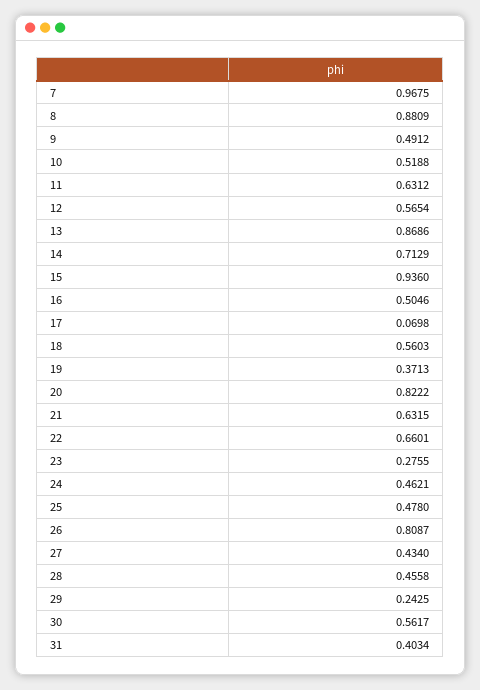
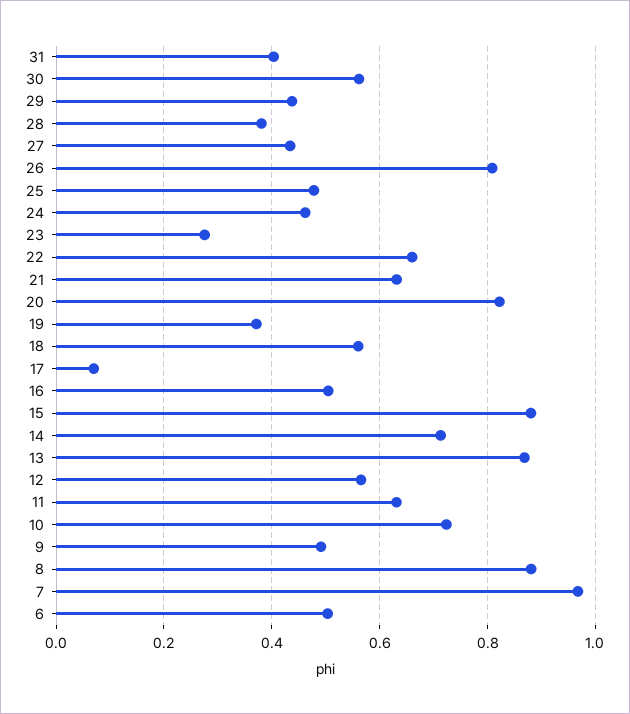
10: 0.5188 -> 0.72
15: 0.936 -> 0.88
28: 0.4558 -> 0.38
29: 0.2425 -> 0.44
6: none -> 0.5

